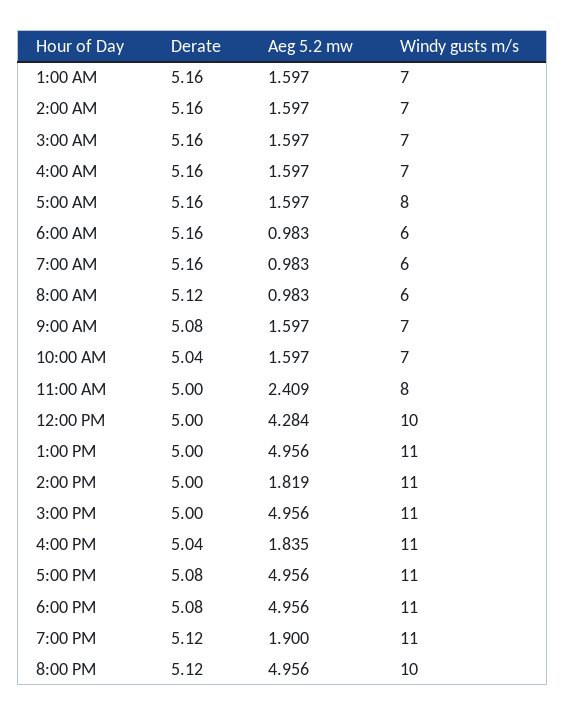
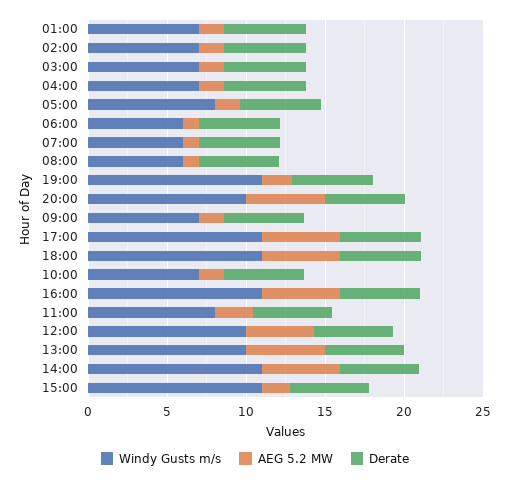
Windy gusts m/s, 1:00 PM: 11 -> 10
Aeg 5.2 mw, 2:00 PM: 1.819 -> 5
Aeg 5.2 mw, 3:00 PM: 4.956 -> 2
Aeg 5.2 mw, 4:00 PM: 1.835 -> 5

